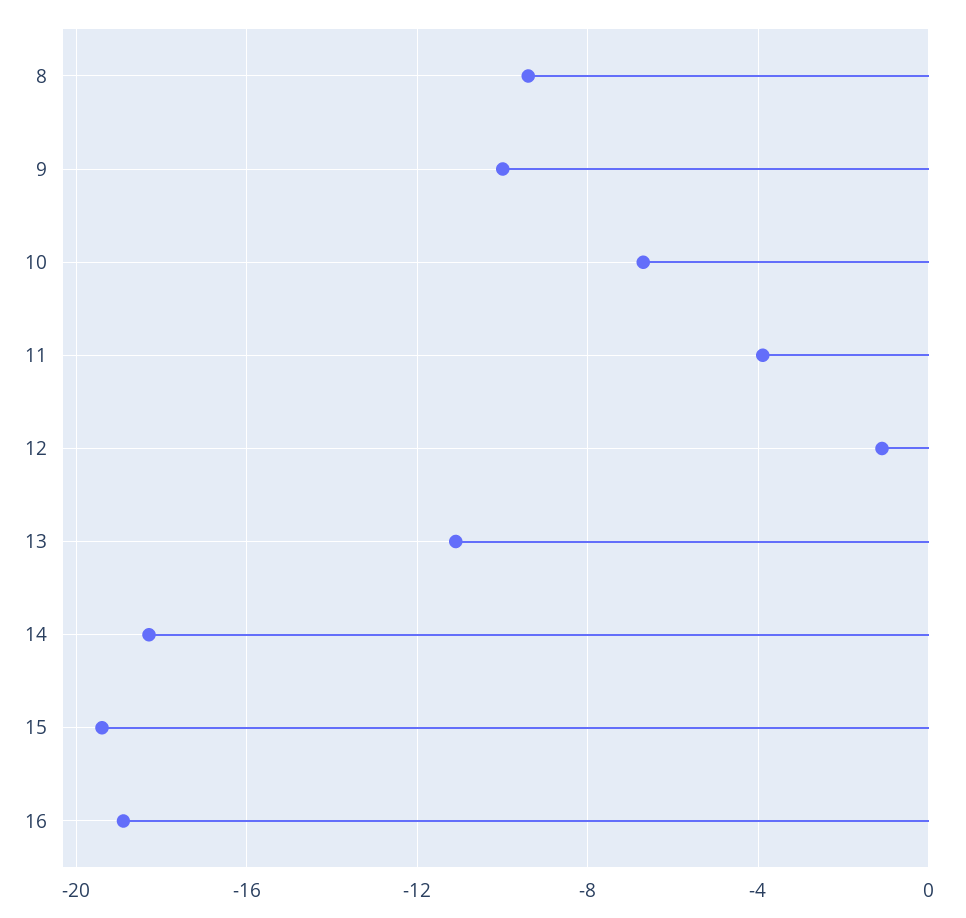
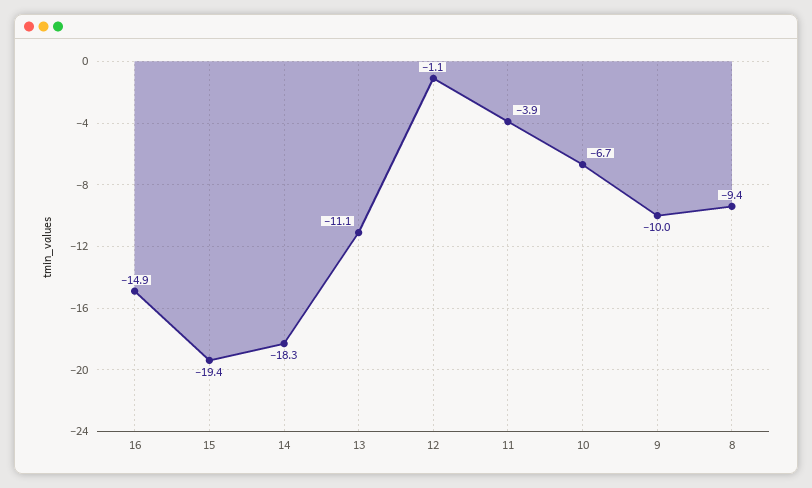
16: -19 -> -14.9

